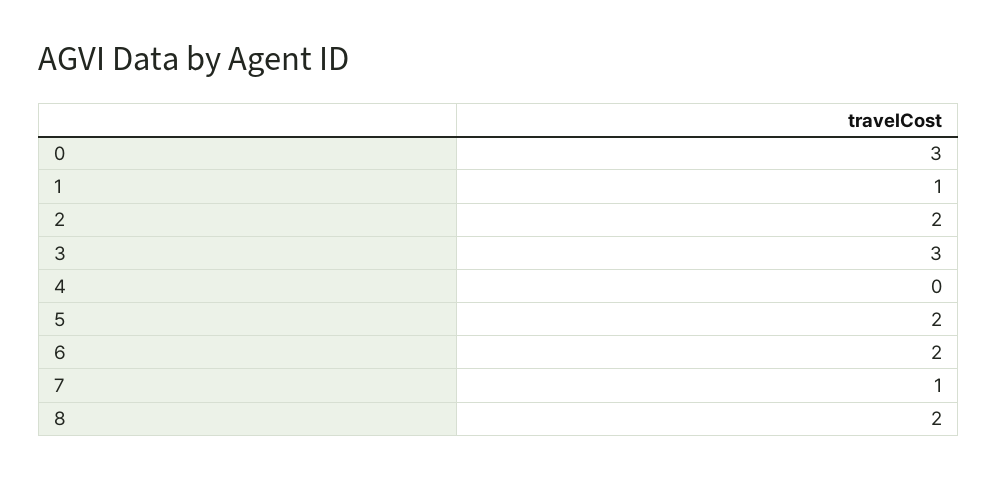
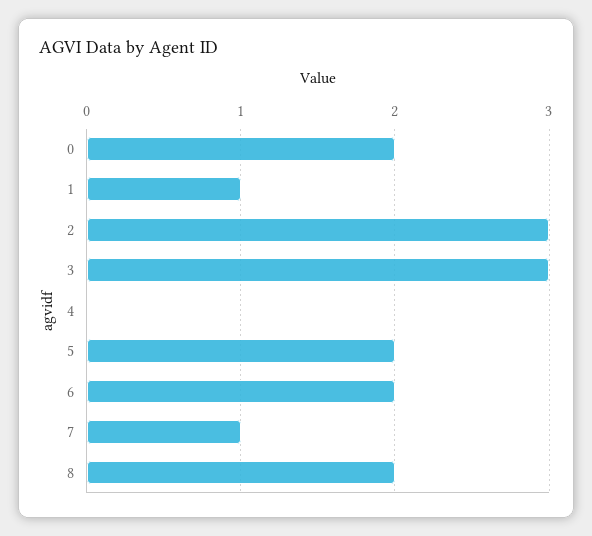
0: 3 -> 2
2: 2 -> 3

